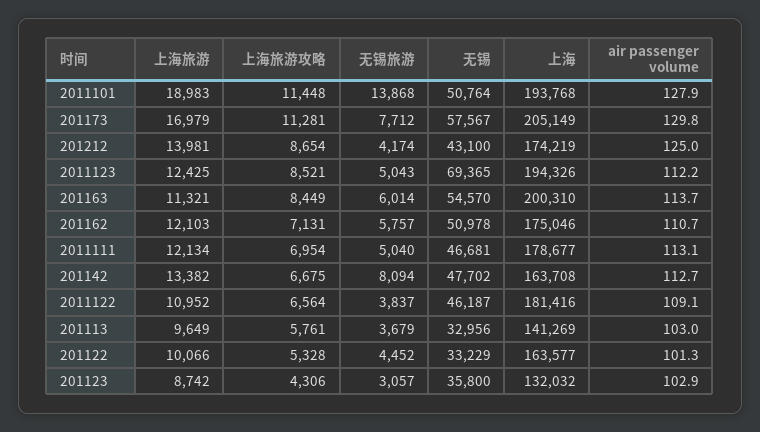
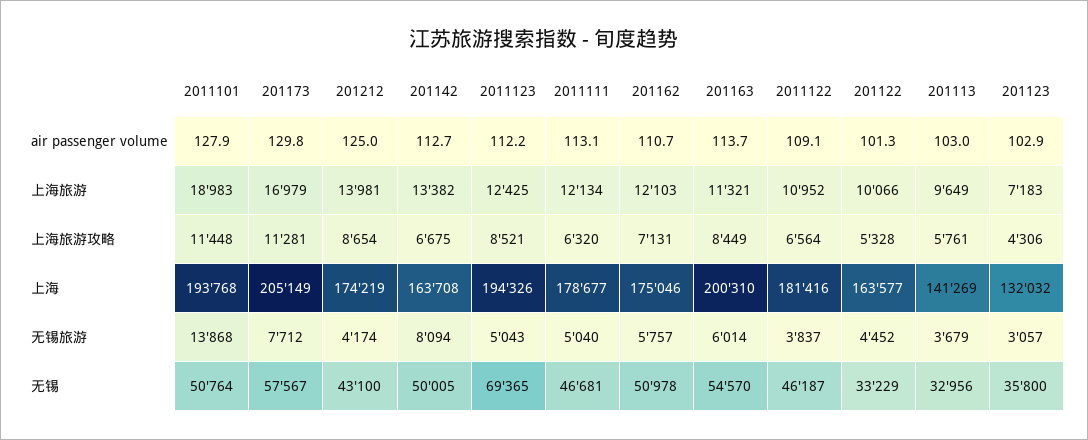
上海旅游攻略, 2011111: 6954 -> 6320
无锡, 201142: 47702 -> 50005
上海旅游, 201123: 8742 -> 7183

